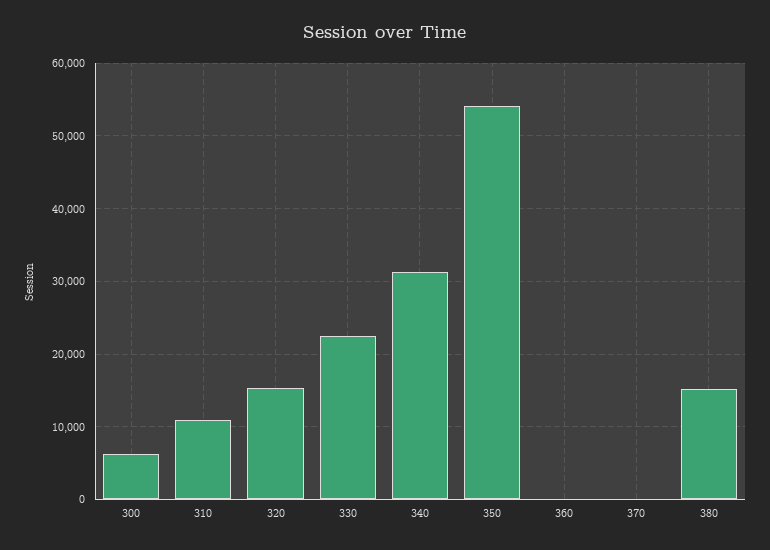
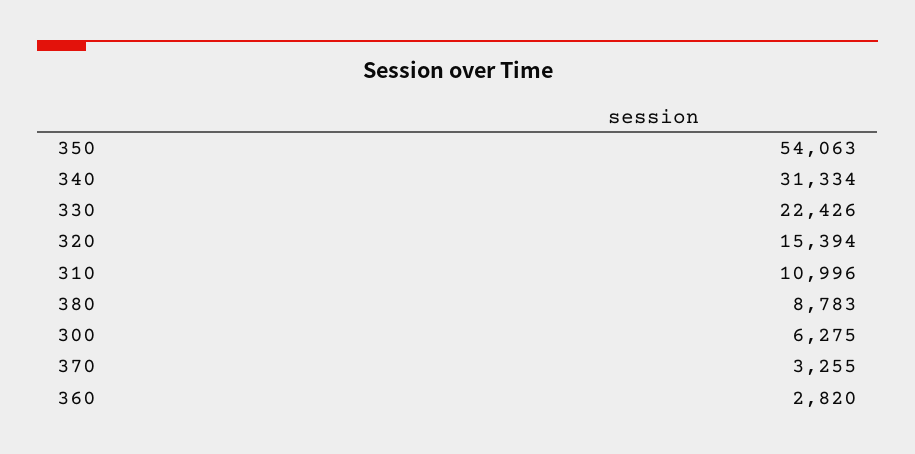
360: 0 -> 2820
370: 0 -> 3255
380: 15000 -> 8783

